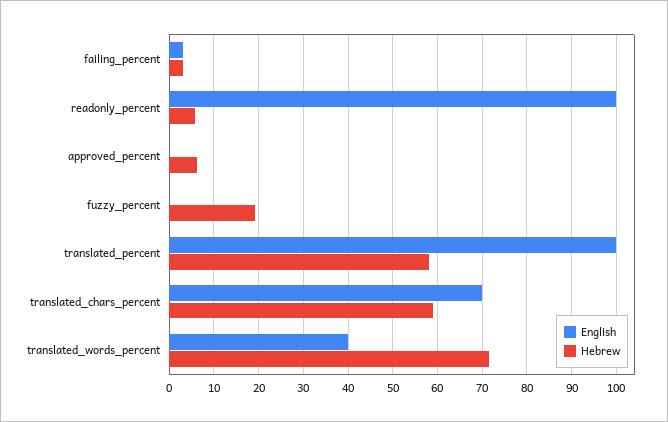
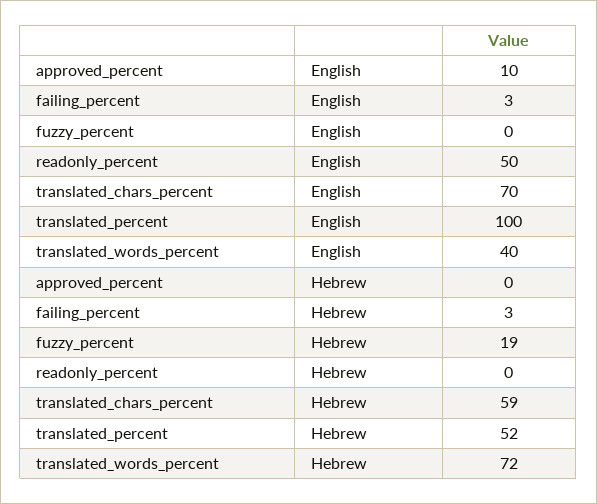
English, readonly_percent: 100 -> 50
Hebrew, readonly_percent: 6 -> 0
English, approved_percent: 0 -> 10
Hebrew, approved_percent: 6 -> 0
Hebrew, translated_percent: 58 -> 52

